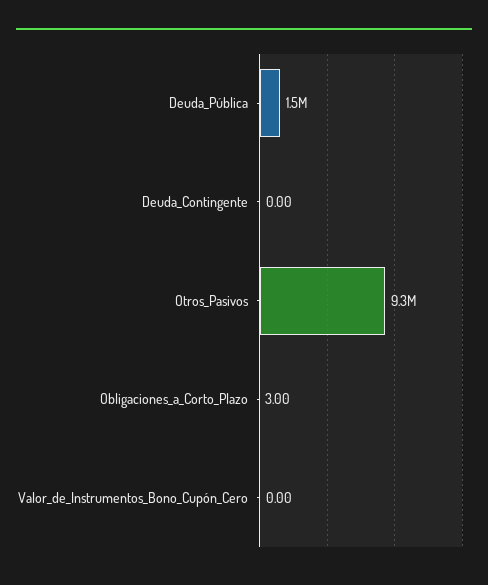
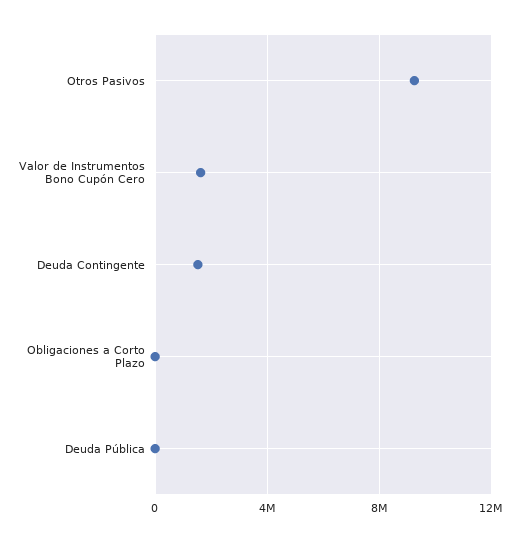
Deuda_Pública: 1500000 -> 0
Deuda_Contingente: 0 -> 1500000
Valor_de_Instrumentos_Bono_Cupón_Cero: 0 -> 1500000

